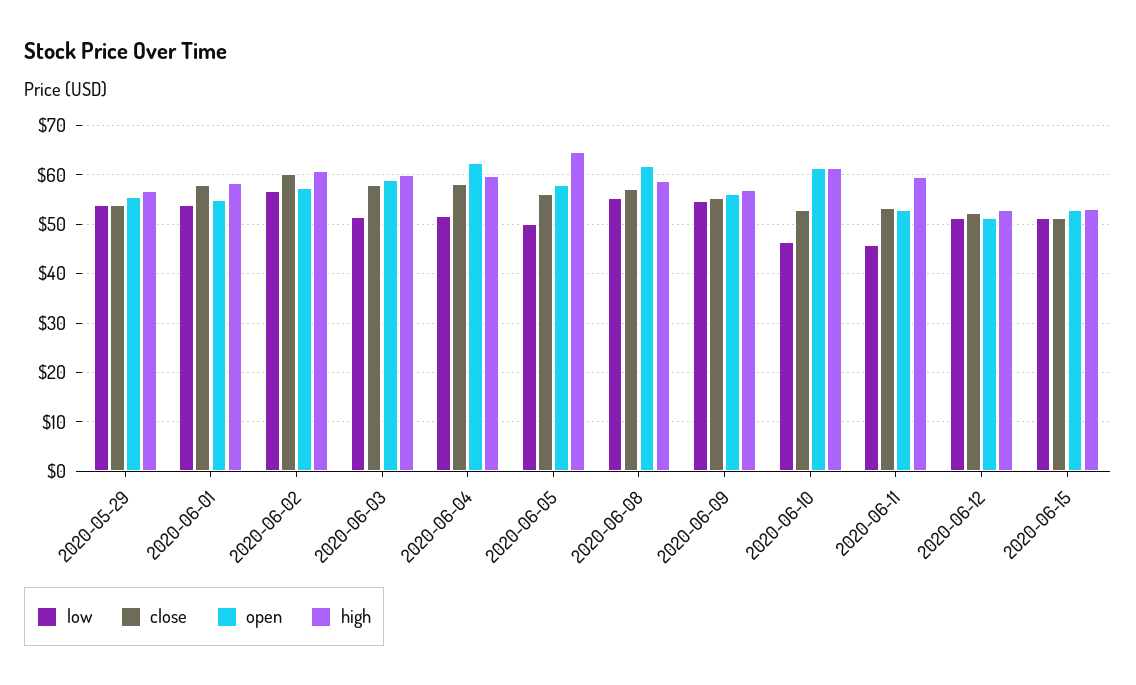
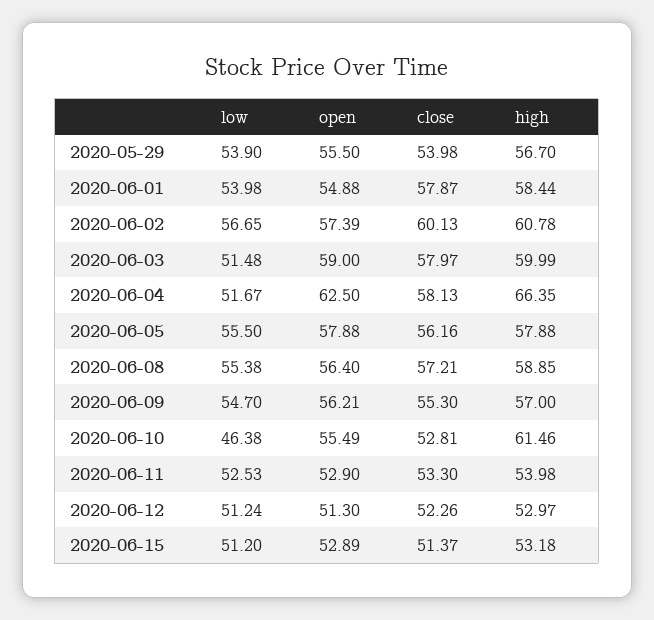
high, 2020-06-04: 60 -> 66.35
low, 2020-06-05: 50 -> 55.5
high, 2020-06-05: 64 -> 57.88
open, 2020-06-08: 62 -> 56.4
open, 2020-06-10: 62 -> 55.49
low, 2020-06-11: 46 -> 52.53
high, 2020-06-11: 60 -> 53.98

